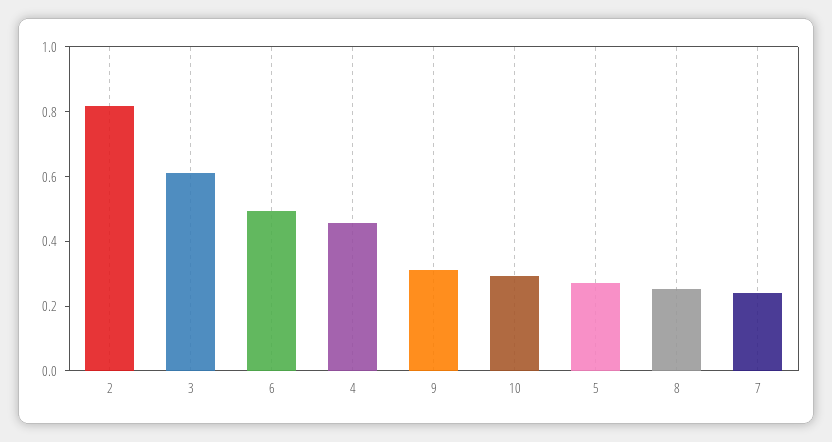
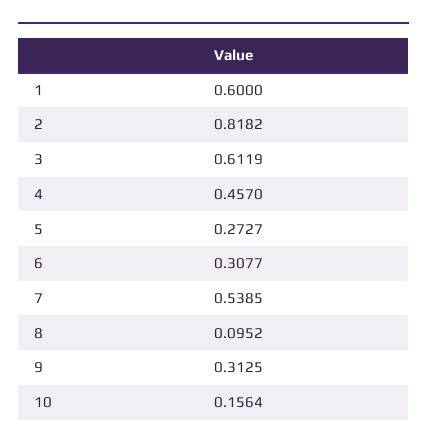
6: 0.5 -> 0.3077
10: 0.3 -> 0.1564
8: 0.25 -> 0.0952
7: 0.25 -> 0.5385
1: none -> 0.6

